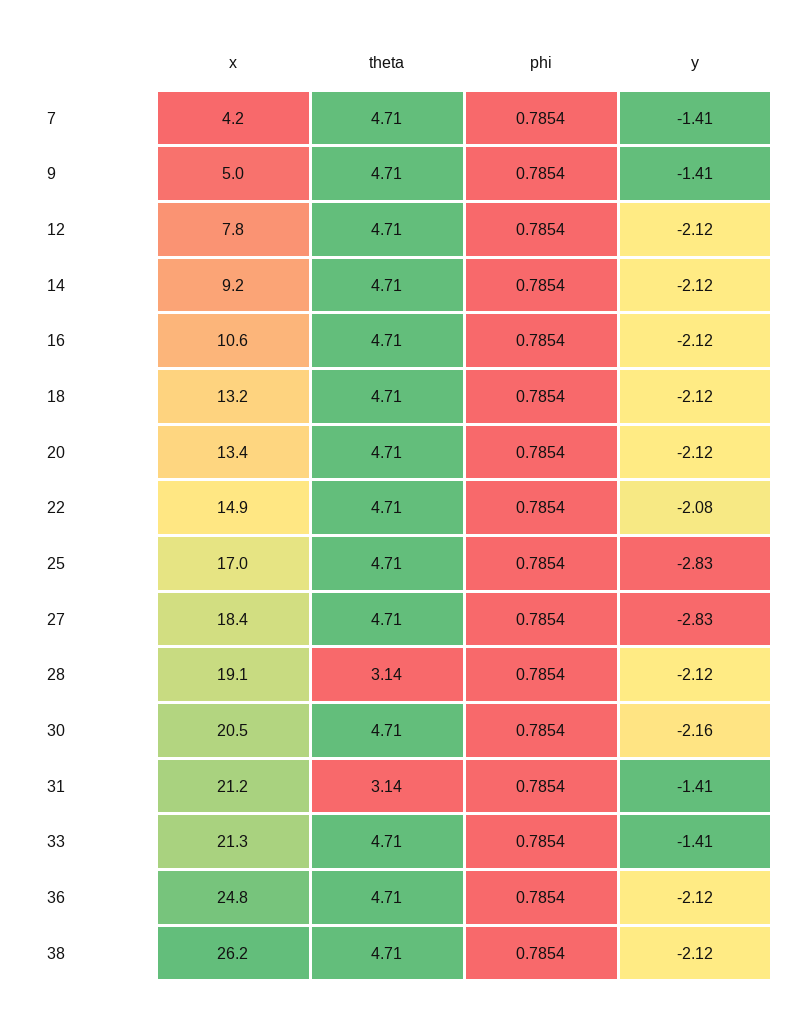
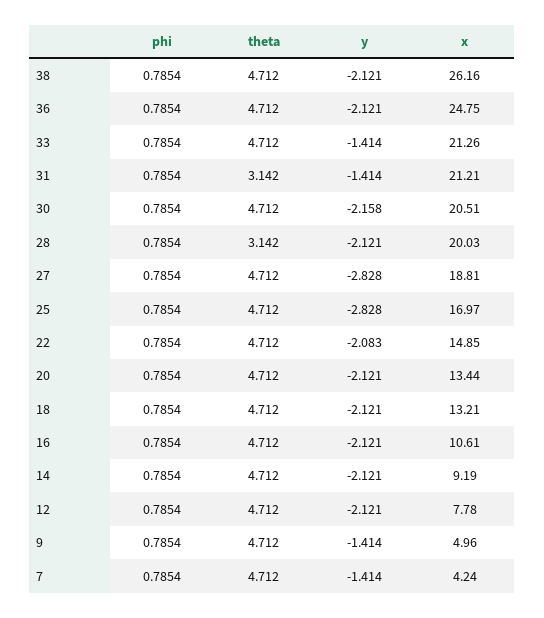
x, 27: 18.4 -> 18.81
x, 28: 19.1 -> 20.03

